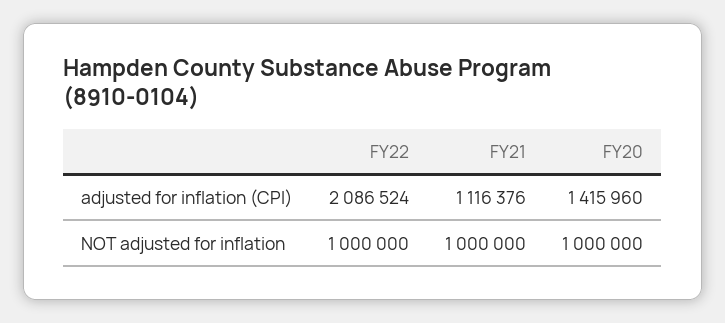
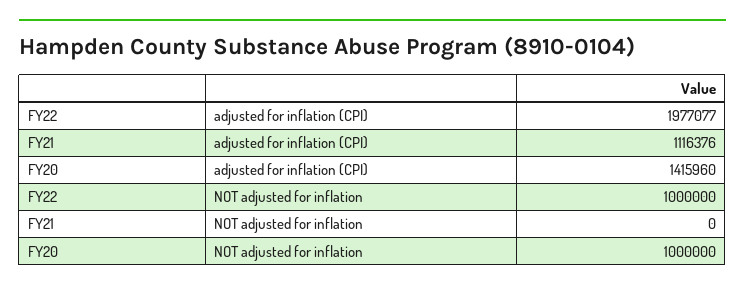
FY22, adjusted for inflation (CPI): 2086524 -> 1977077
FY21, NOT adjusted for inflation: 1000000 -> 0

